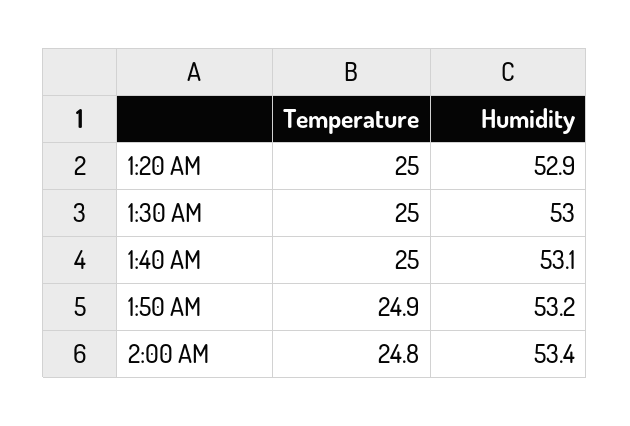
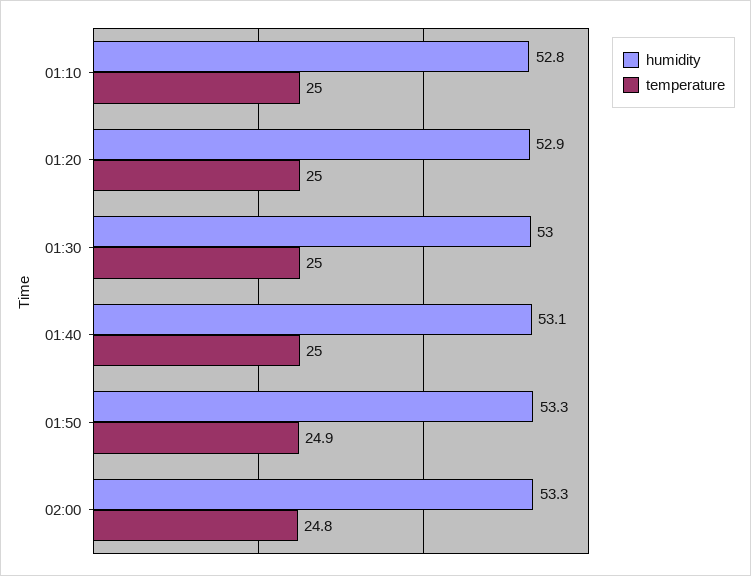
Humidity, 1:50 AM: 53.2 -> 53.3
Humidity, 2:00 AM: 53.4 -> 53.3
Humidity, 01:10: none -> 52.8
Temperature, 01:10: none -> 25

